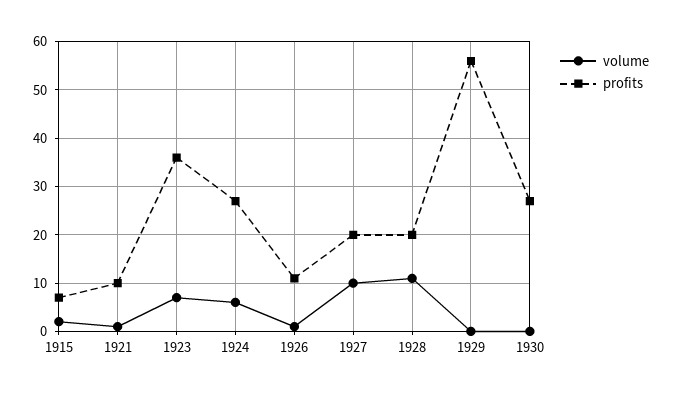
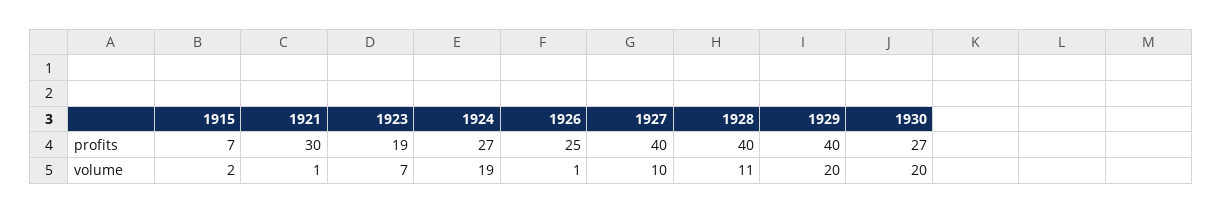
profits, 1921: 10 -> 30
profits, 1923: 35 -> 19
volume, 1924: 5 -> 19
profits, 1926: 10 -> 25
profits, 1927: 20 -> 40
profits, 1928: 20 -> 40
volume, 1929: 0 -> 20
profits, 1929: 55 -> 40
volume, 1930: 0 -> 20

